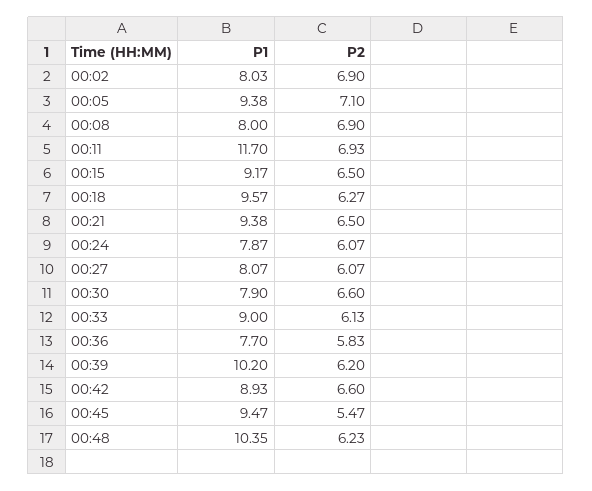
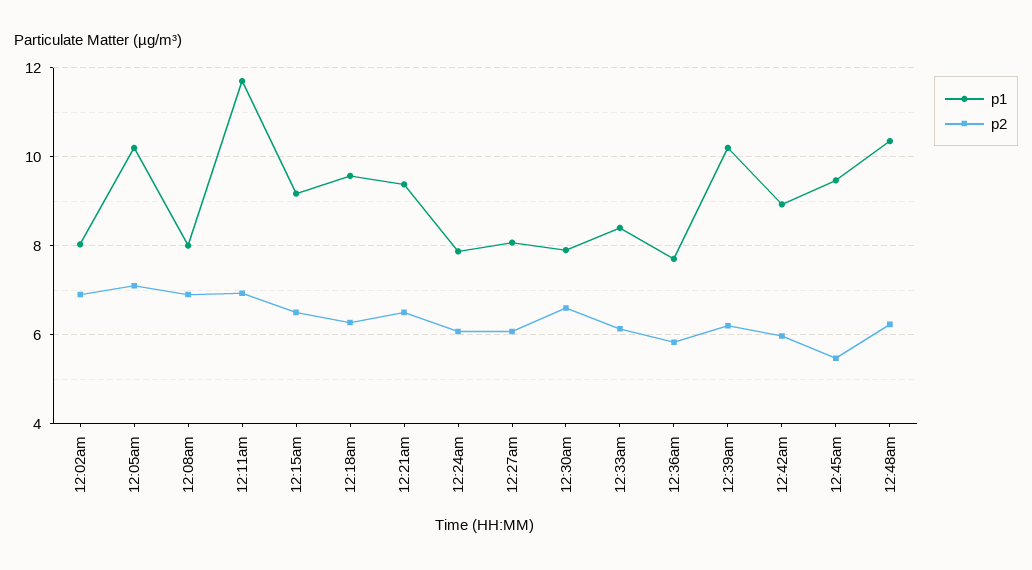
P1, 00:05: 9.38 -> 10.2
P1, 00:33: 9 -> 8.4
P2, 00:42: 6.6 -> 6

